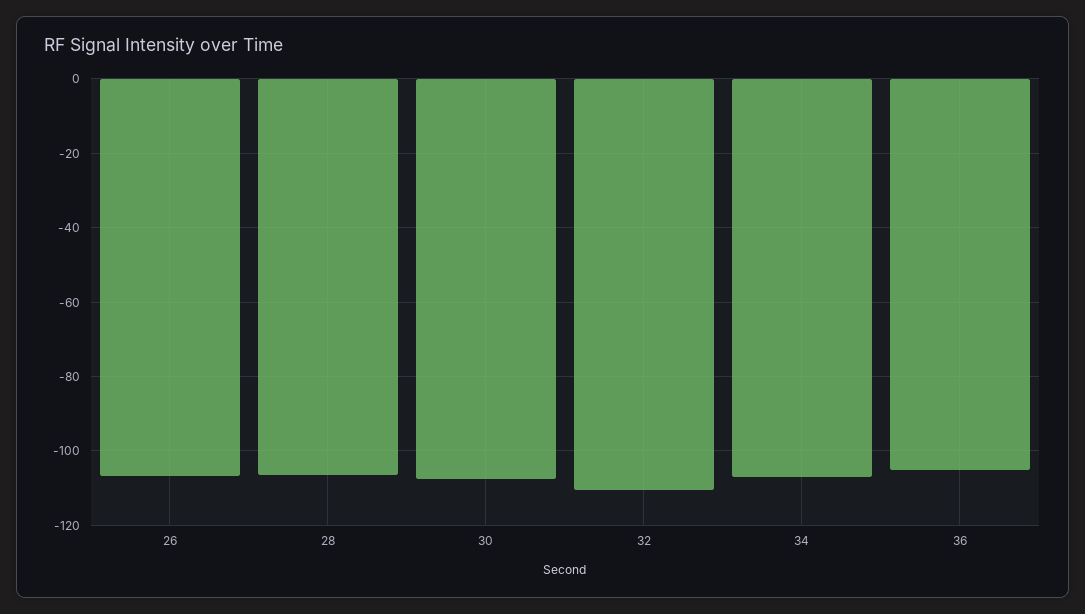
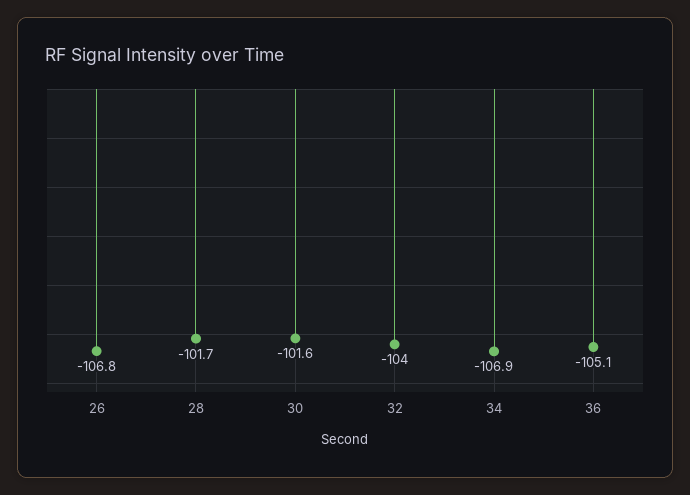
28: -106 -> -101.7
30: -108 -> -101.6
32: -110 -> -104

